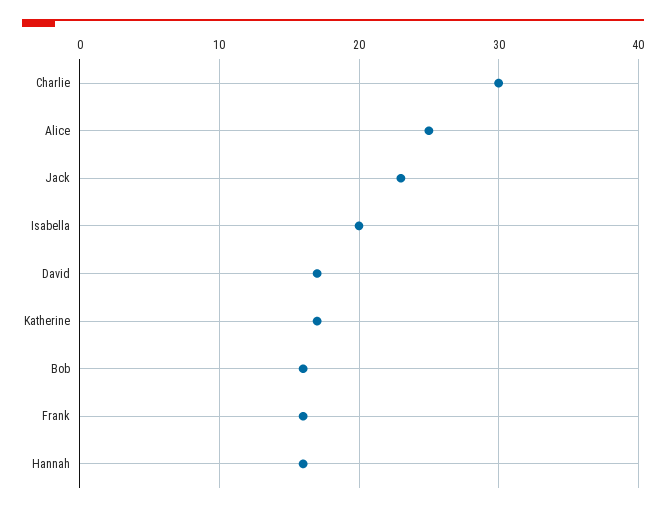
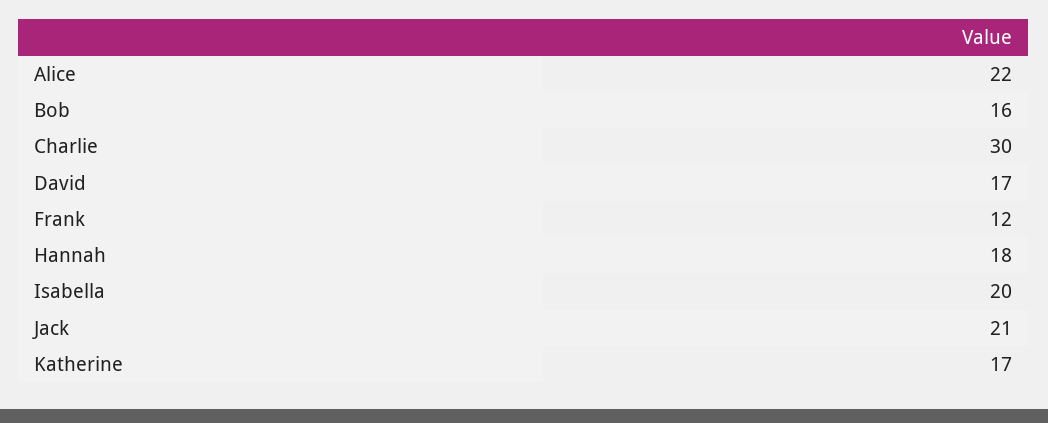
Alice: 25 -> 22
Jack: 23 -> 21
Frank: 16 -> 12
Hannah: 16 -> 18

